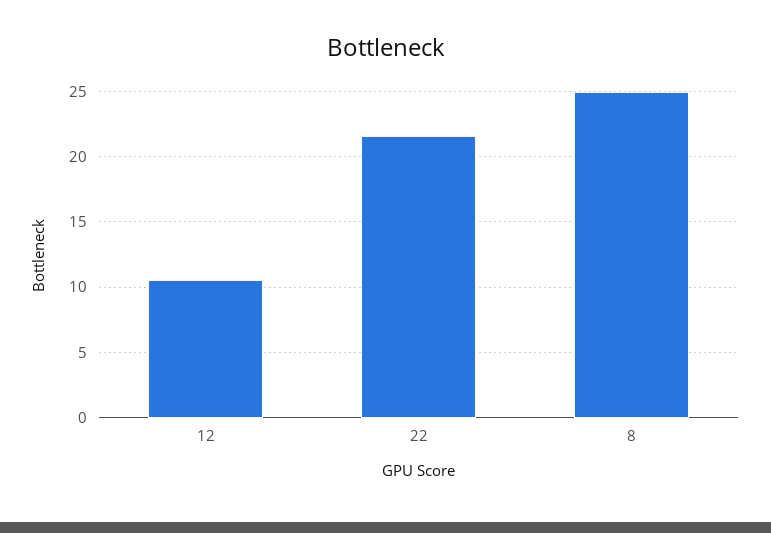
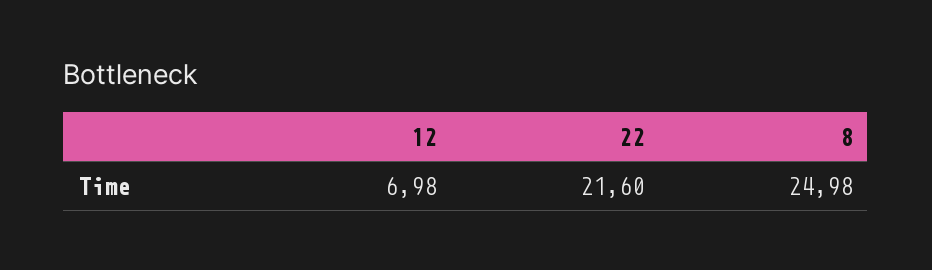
12: 10.5 -> 6.98

